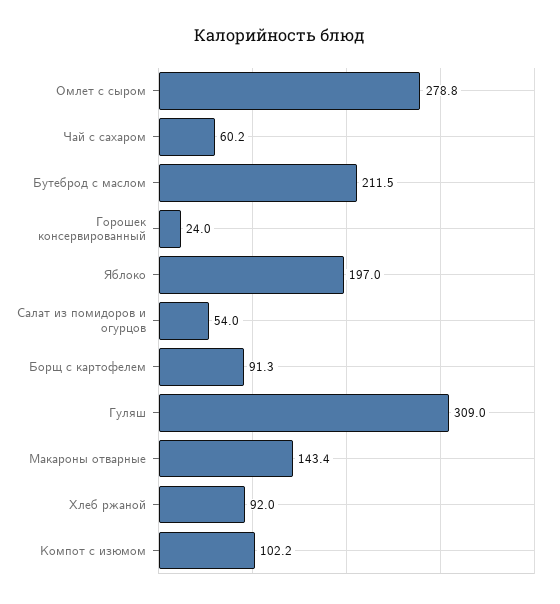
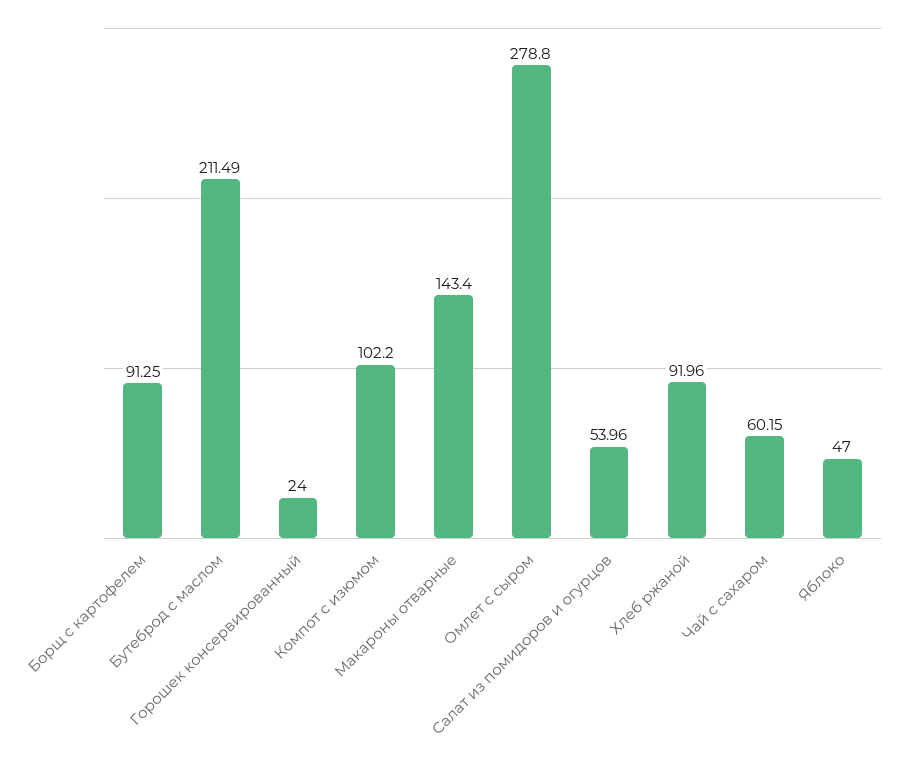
Яблоко: 197 -> 47
Гуляш: 309 -> none

